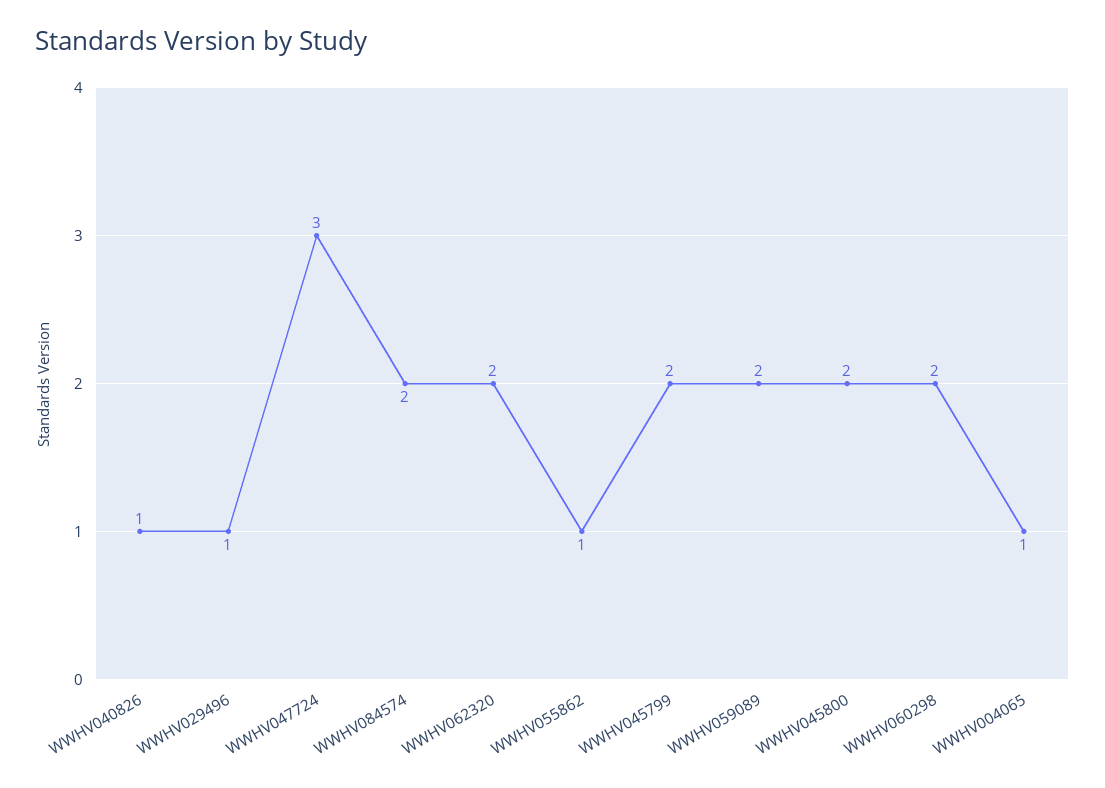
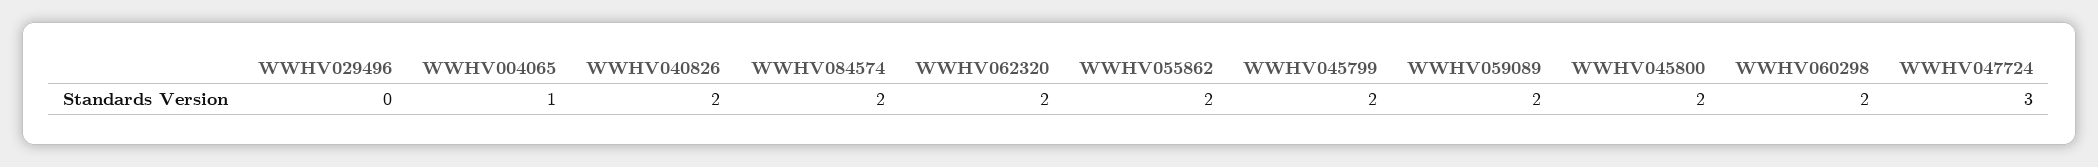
WWHV040826: 1 -> 2
WWHV029496: 1 -> 0
WWHV055862: 1 -> 2

